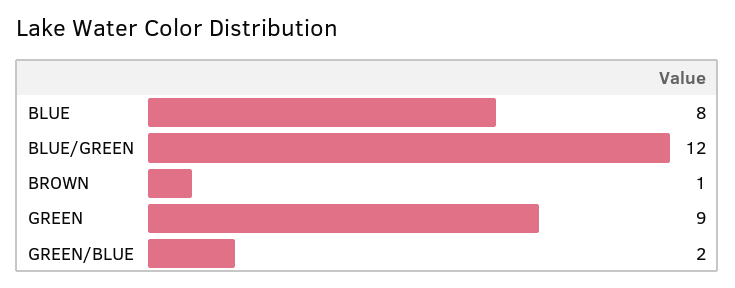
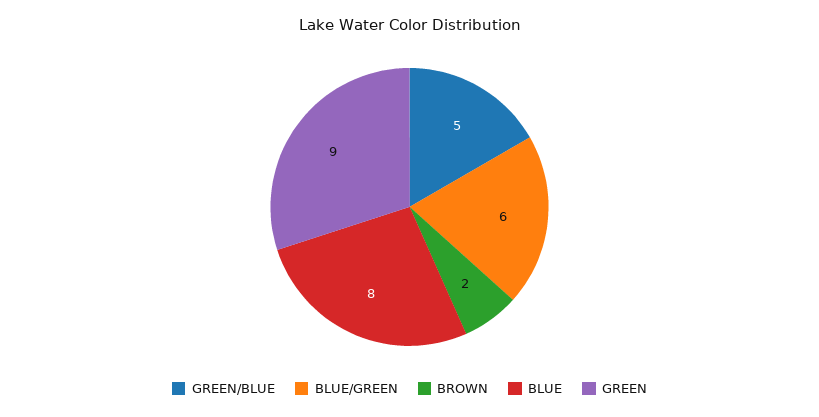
BLUE/GREEN: 12 -> 6
BROWN: 1 -> 2
GREEN/BLUE: 2 -> 5

